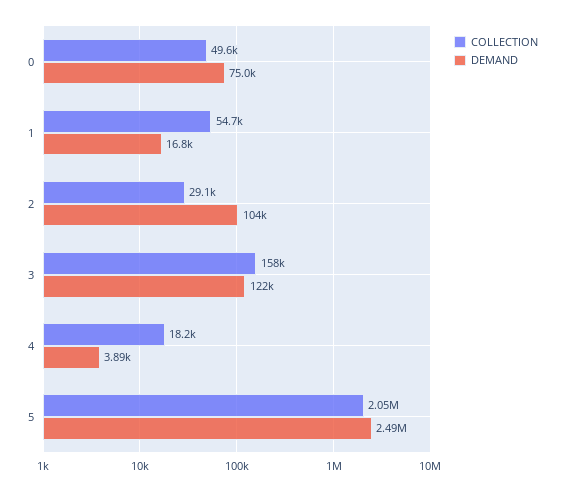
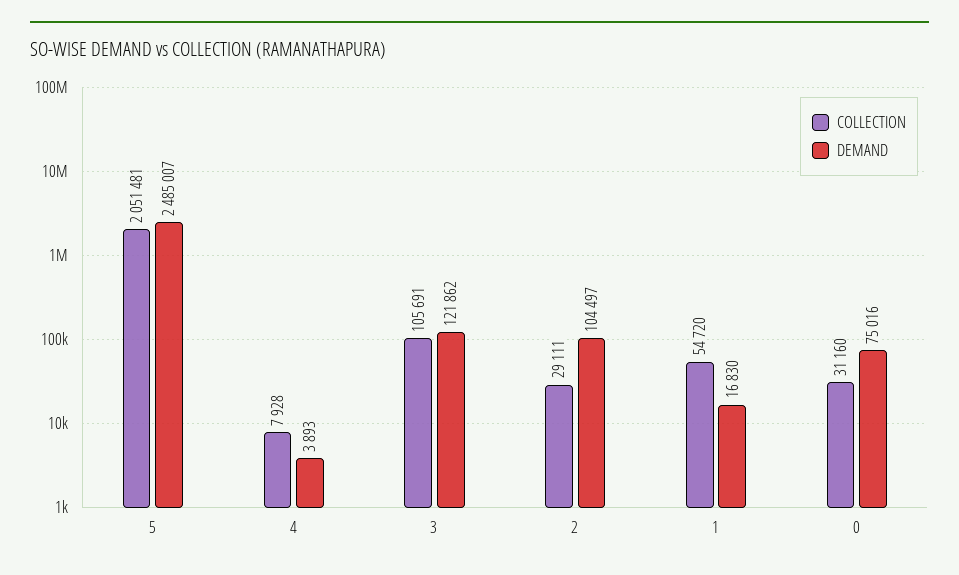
COLLECTION, 0: 49600 -> 31160
COLLECTION, 3: 158000 -> 105691
COLLECTION, 4: 18200 -> 7928

